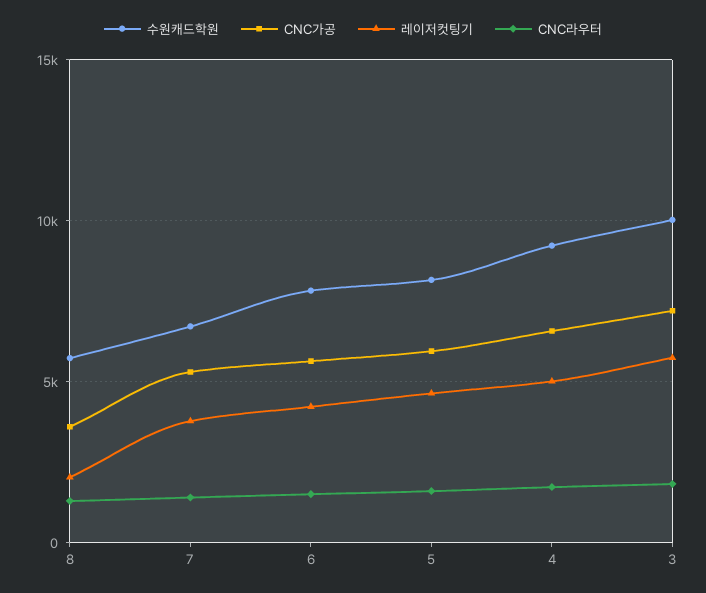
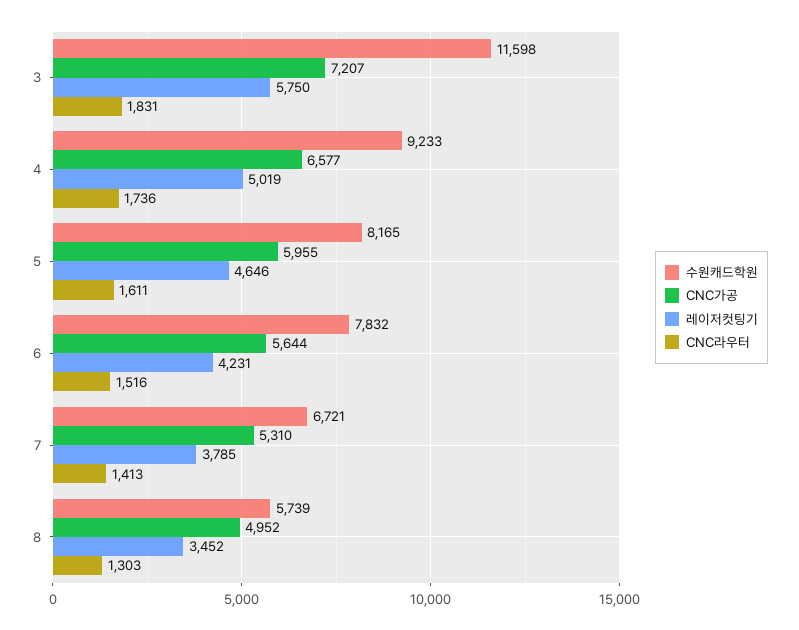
CNC가공, 8: 3500 -> 4952
레이저컷팅기, 8: 2000 -> 3452
수원캐드학원, 3: 10000 -> 11598

